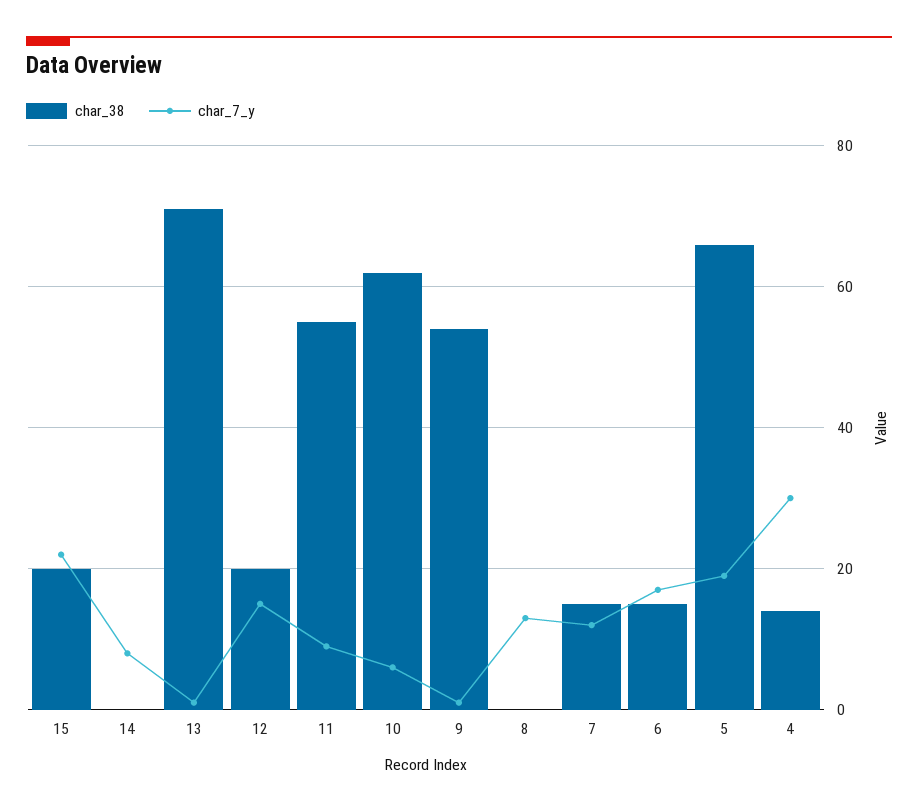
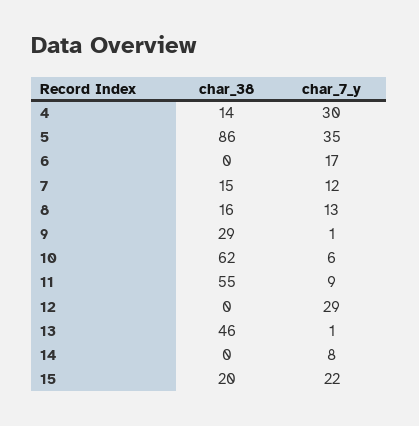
char_38, 13: 70 -> 46
char_38, 12: 20 -> 0
char_7_y, 12: 15 -> 29
char_38, 9: 55 -> 29
char_38, 8: 0 -> 16
char_38, 6: 15 -> 0
char_38, 5: 65 -> 86
char_7_y, 5: 20 -> 35

